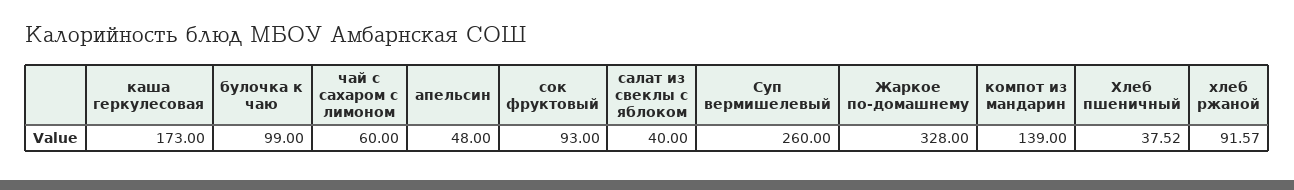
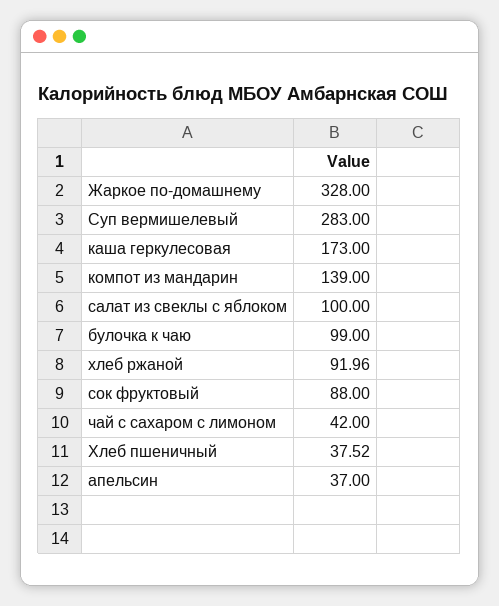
чай с сахаром с лимоном: 60 -> 42
апельсин: 48 -> 37
сок фруктовый: 93 -> 88
салат из свеклы с яблоком: 40 -> 100
Суп вермишелевый: 260 -> 283
хлеб ржаной: 91.57 -> 91.96

